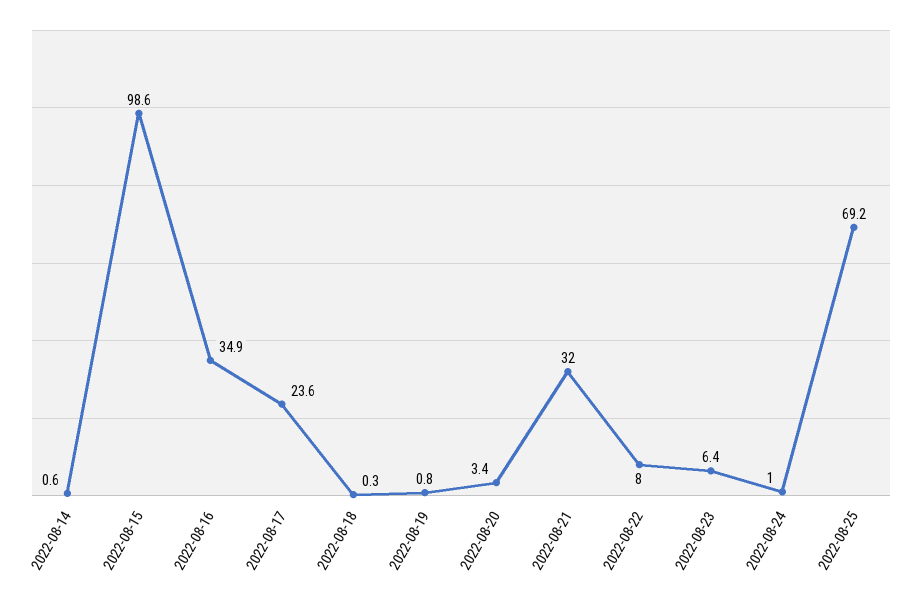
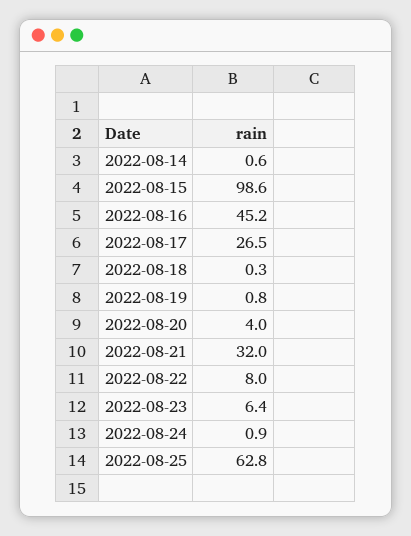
2022-08-16: 34.9 -> 45.2
2022-08-17: 23.6 -> 26.5
2022-08-20: 3.4 -> 4
2022-08-24: 1 -> 0.9
2022-08-25: 69.2 -> 62.8

